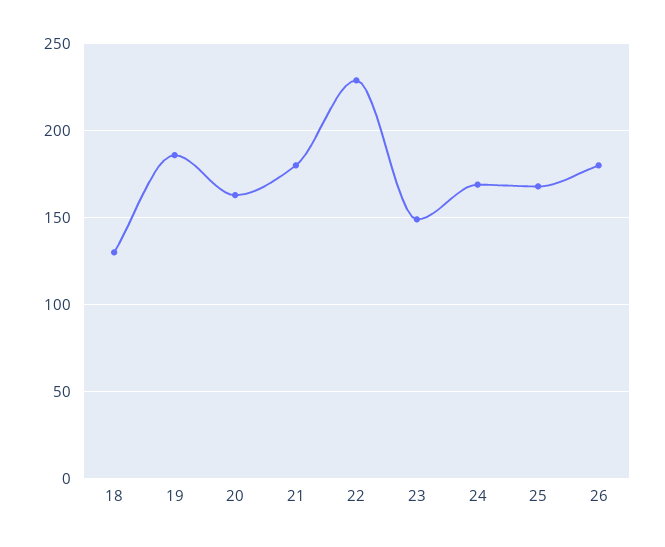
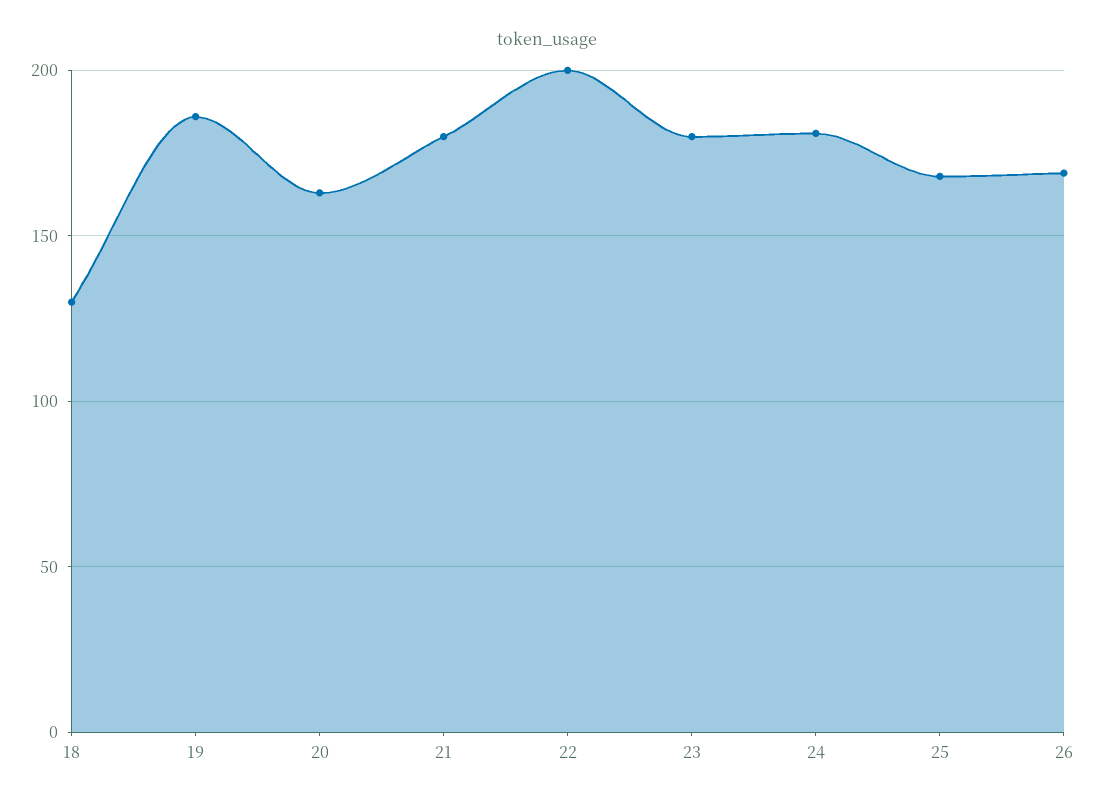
22: 230 -> 200
23: 150 -> 180
24: 170 -> 180
26: 180 -> 170

